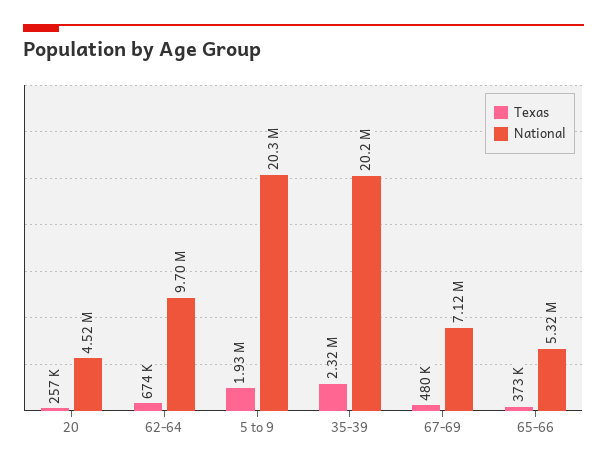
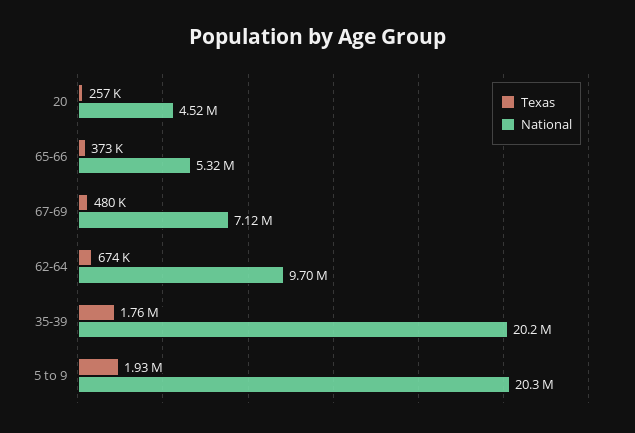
Texas, 35-39: 2320000 -> 1760000

